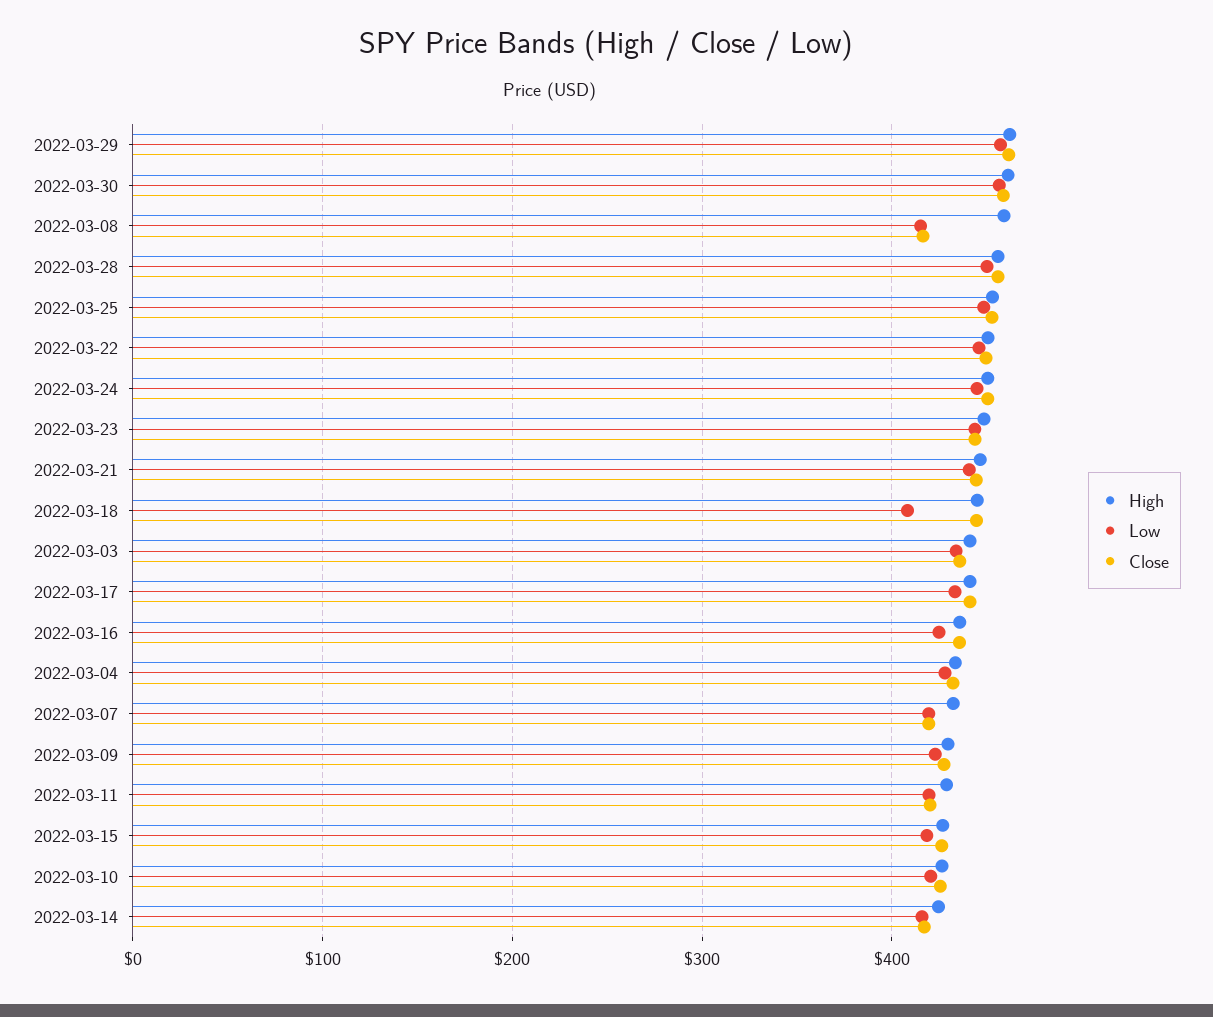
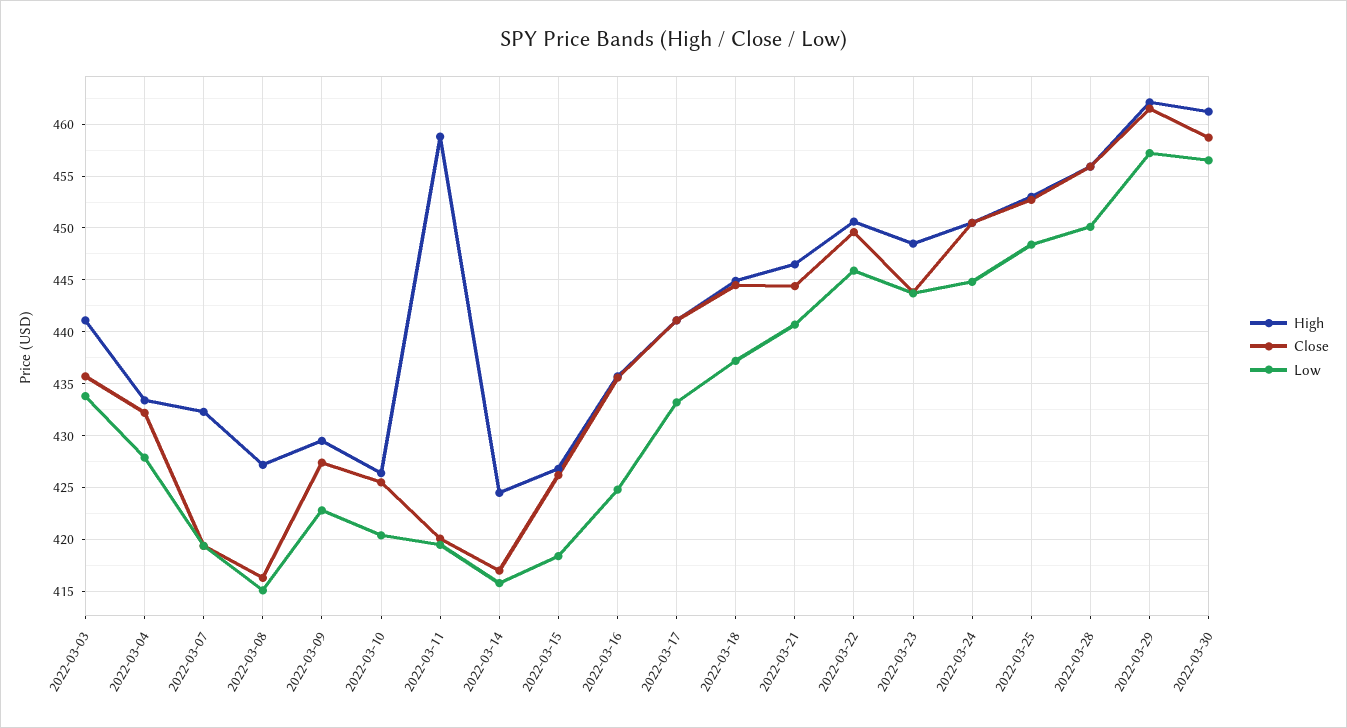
High, 2022-03-08: 460 -> 427
Low, 2022-03-18: 410 -> 437
High, 2022-03-11: 430 -> 459

